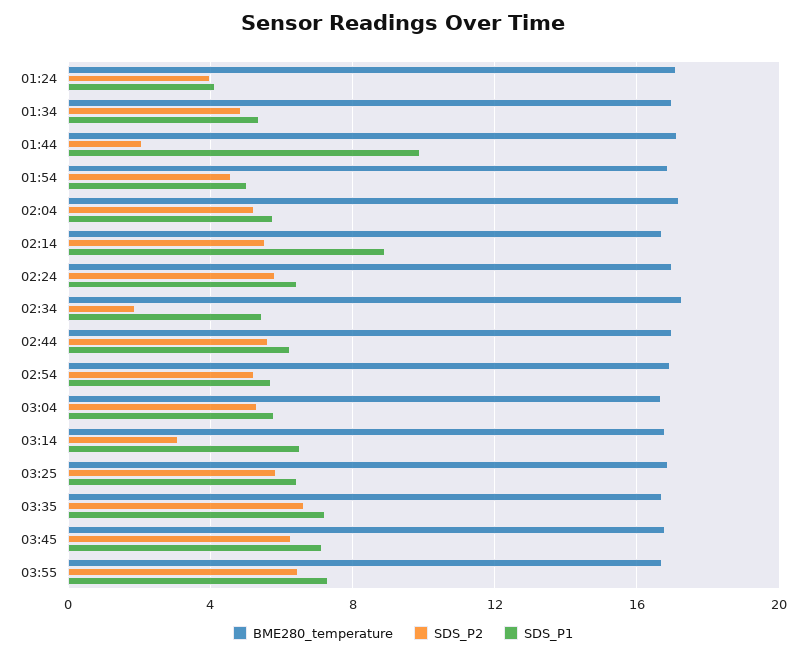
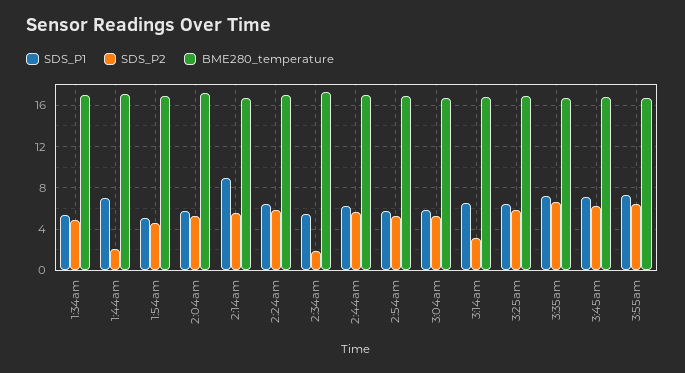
BME280_temperature, 01:24: 17 -> none
SDS_P2, 01:24: 4 -> none
SDS_P1, 01:24: 4 -> none
SDS_P1, 01:44: 10 -> 7

